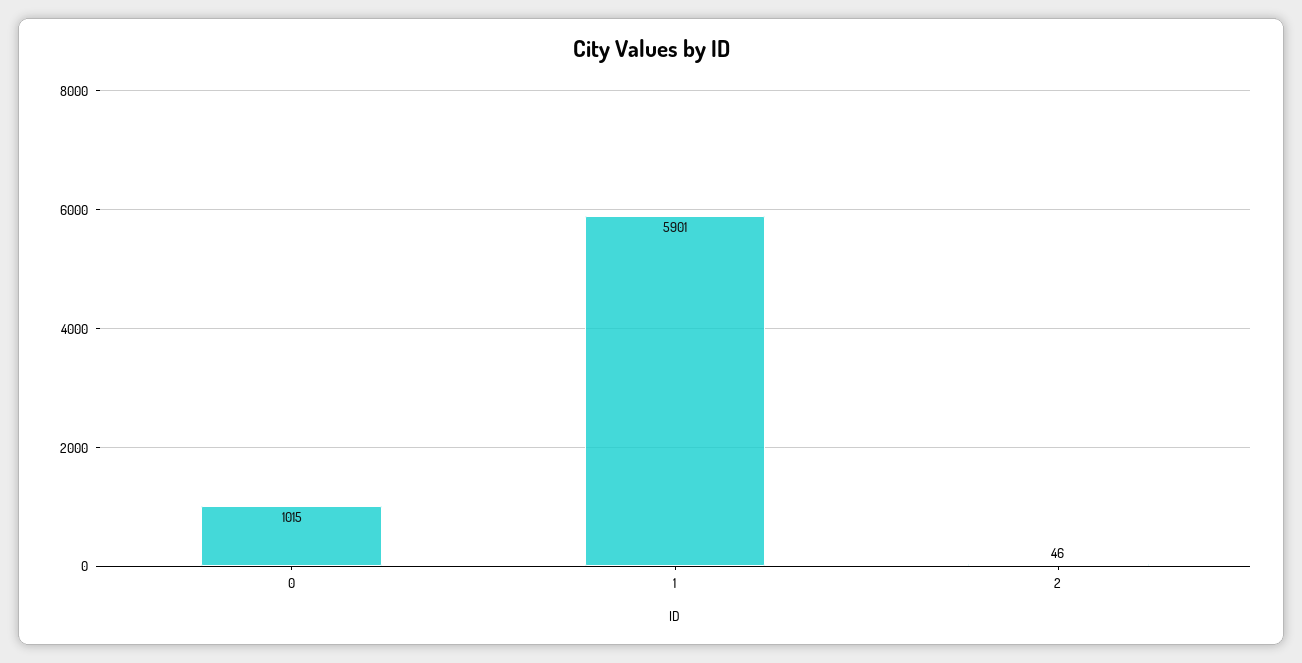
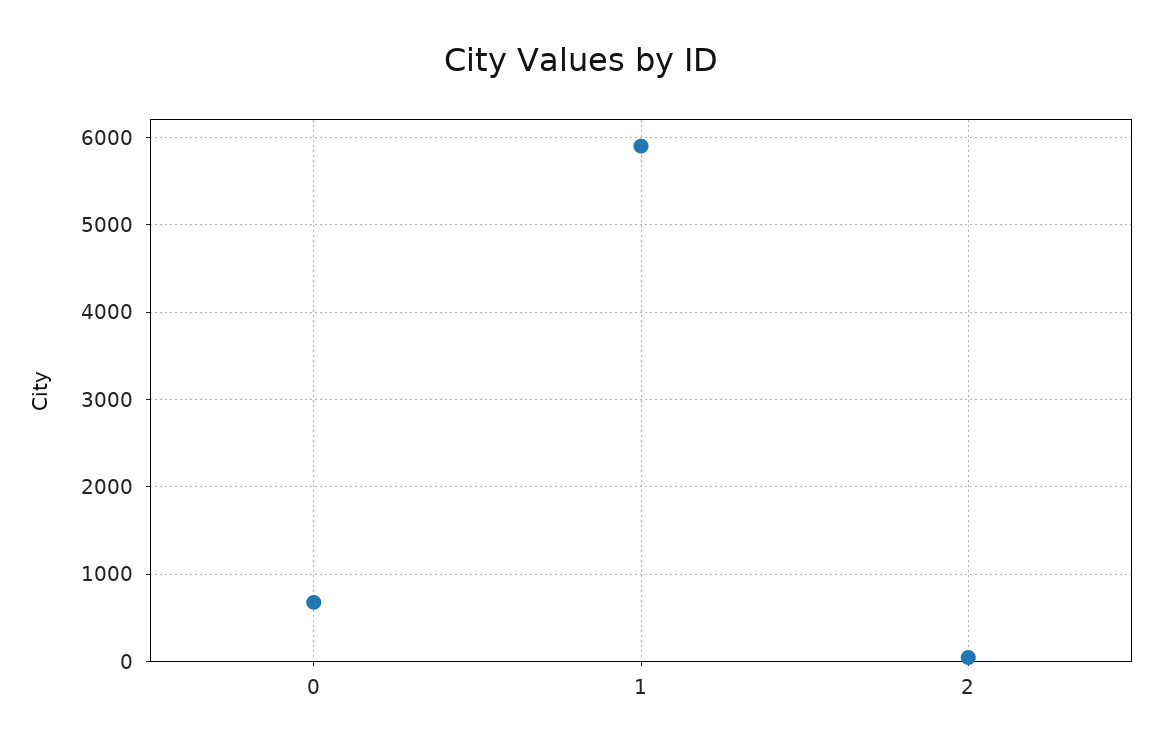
0: 1015 -> 700

